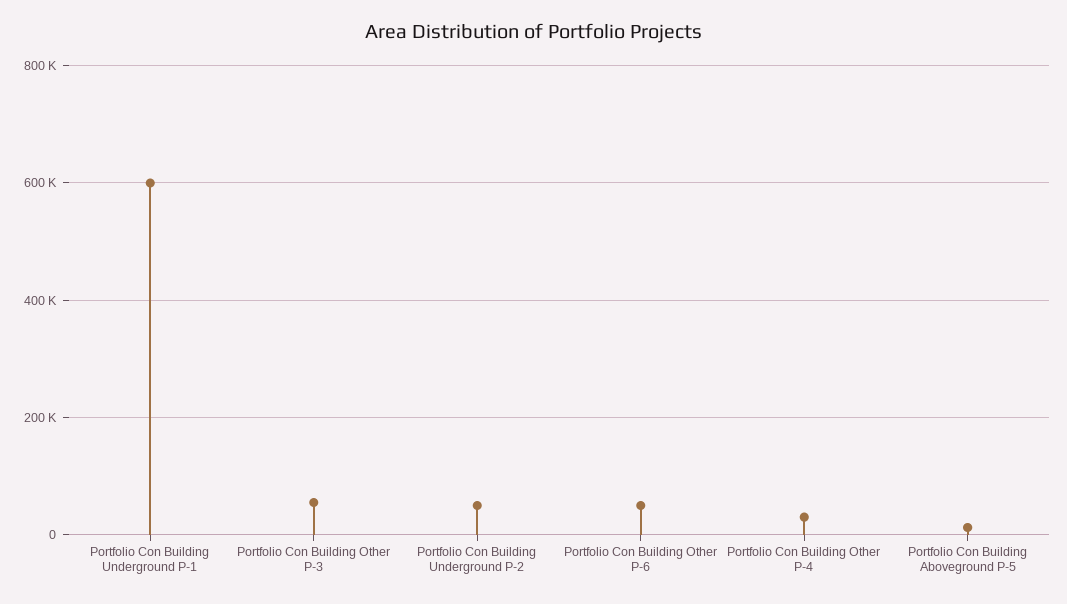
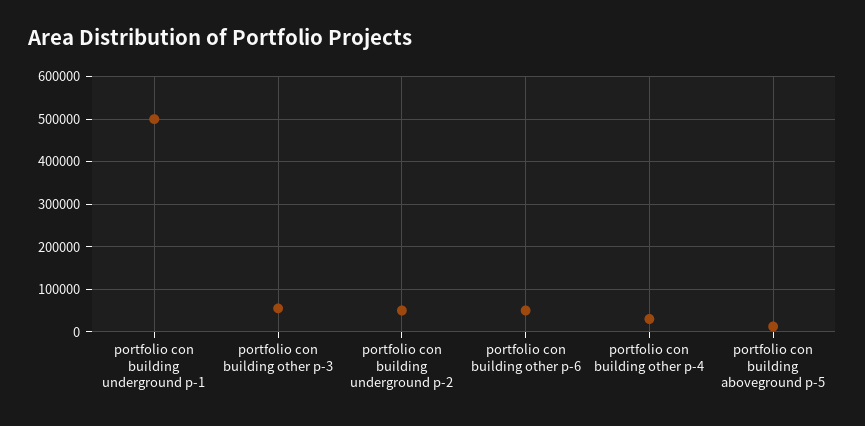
Portfolio Con Building Underground P-1: 600000 -> 500000

